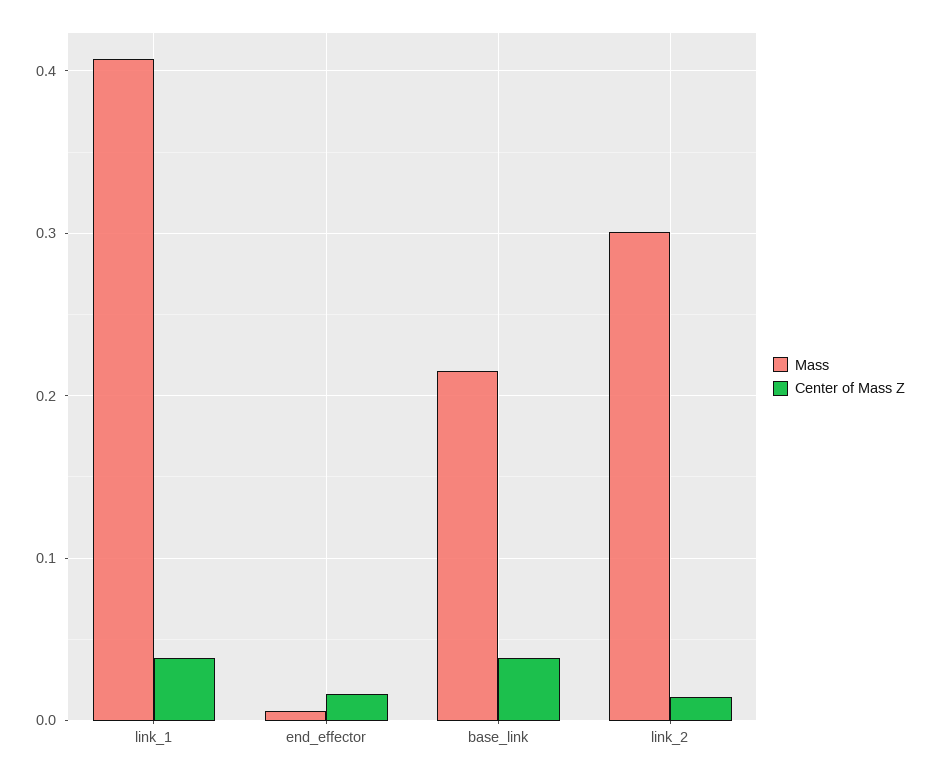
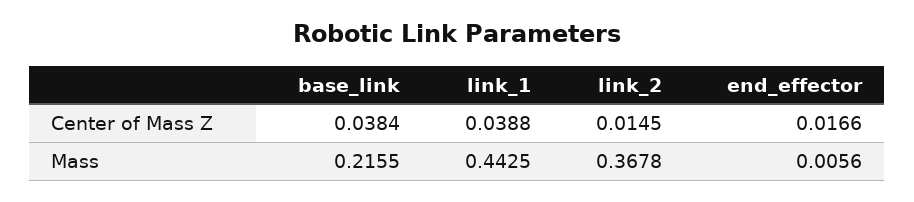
Mass, link_1: 0.41 -> 0.4425
Mass, link_2: 0.3 -> 0.3678

